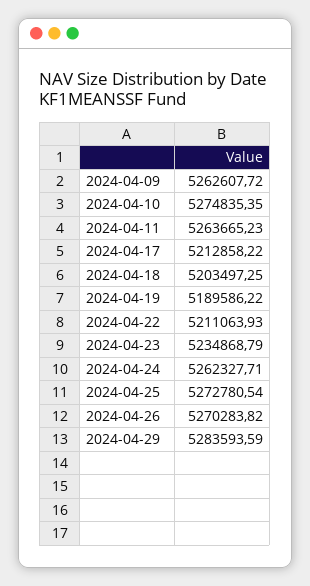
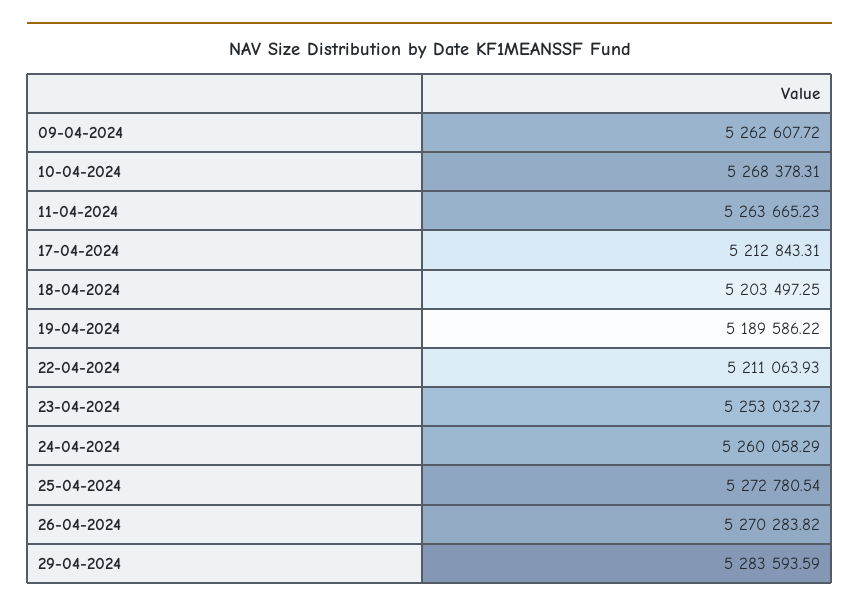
2024-04-10: 5274835.35 -> 5268378.31
2024-04-17: 5212858.22 -> 5212843.31
2024-04-23: 5234868.79 -> 5253032.37
2024-04-24: 5262327.71 -> 5260058.29

